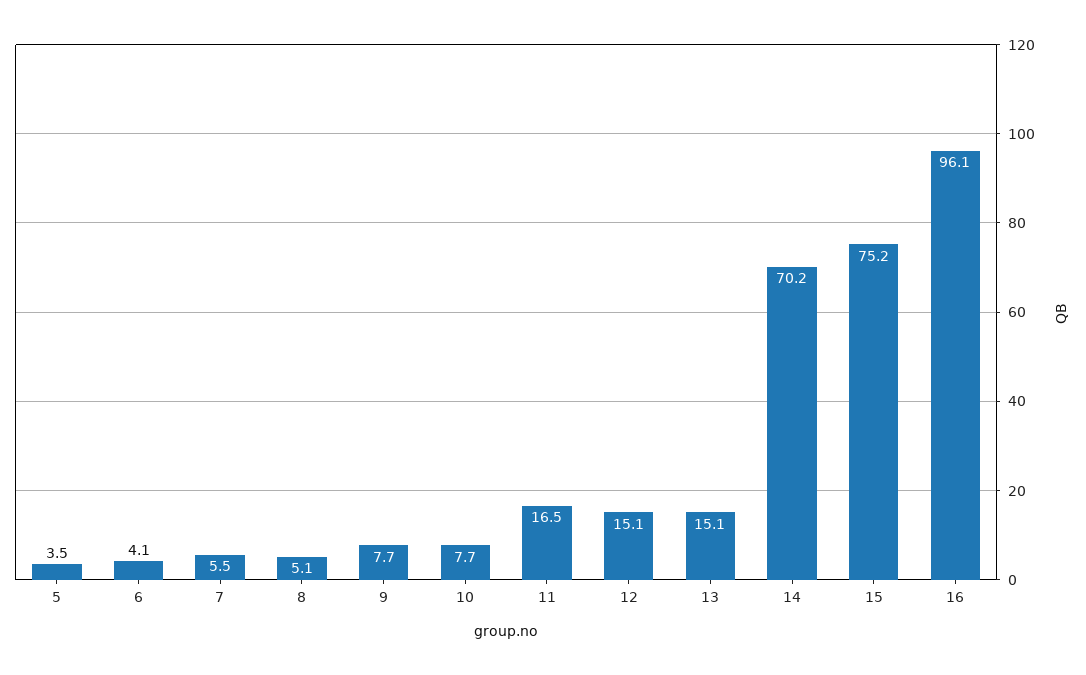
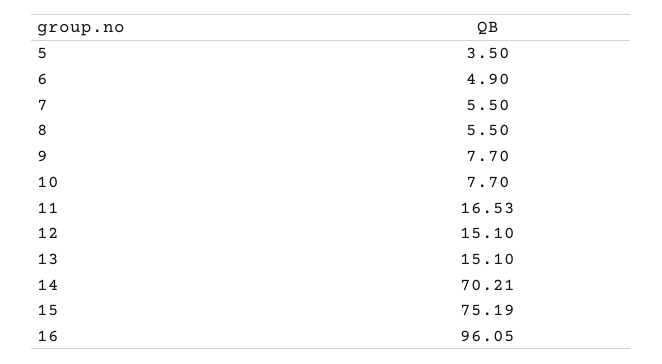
6: 4.1 -> 4.9
8: 5.1 -> 5.5

